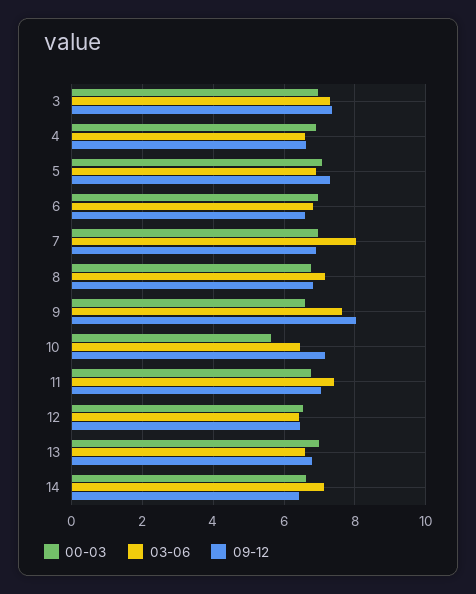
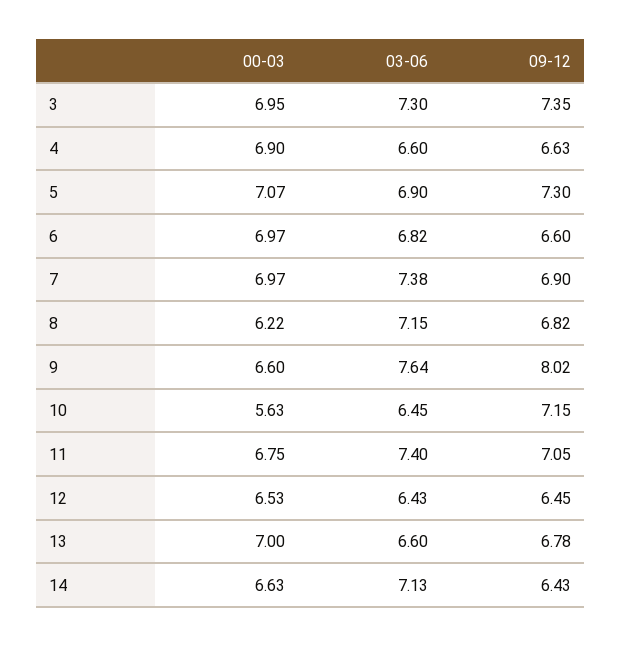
03-06, 7: 8 -> 7.38
00-03, 8: 6.8 -> 6.22

